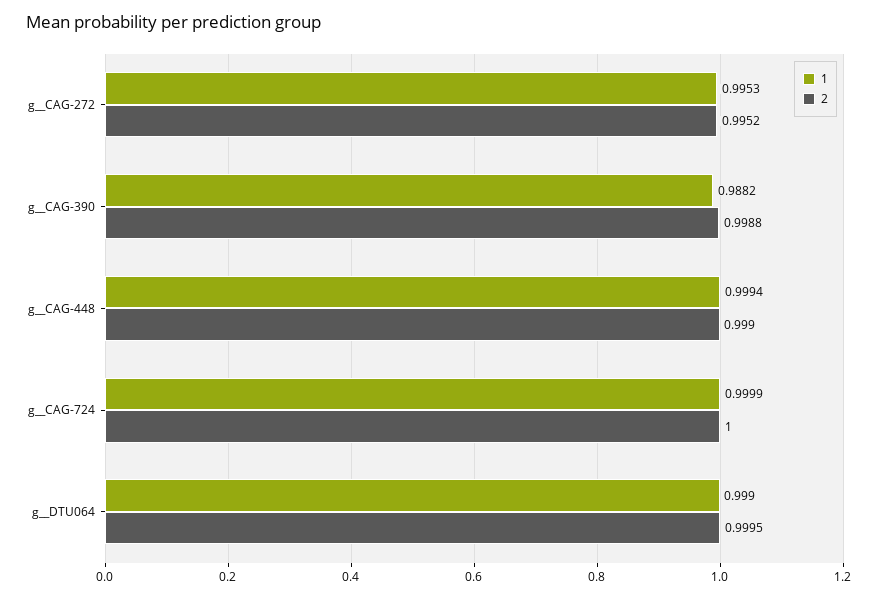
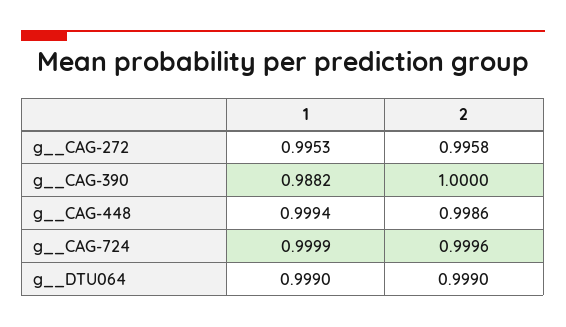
2, g__CAG-272: 0.9952 -> 0.9958
2, g__CAG-390: 0.9988 -> 1
2, g__CAG-448: 0.999 -> 0.9986
2, g__CAG-724: 1 -> 0.9996
2, g__DTU064: 0.9995 -> 0.999

